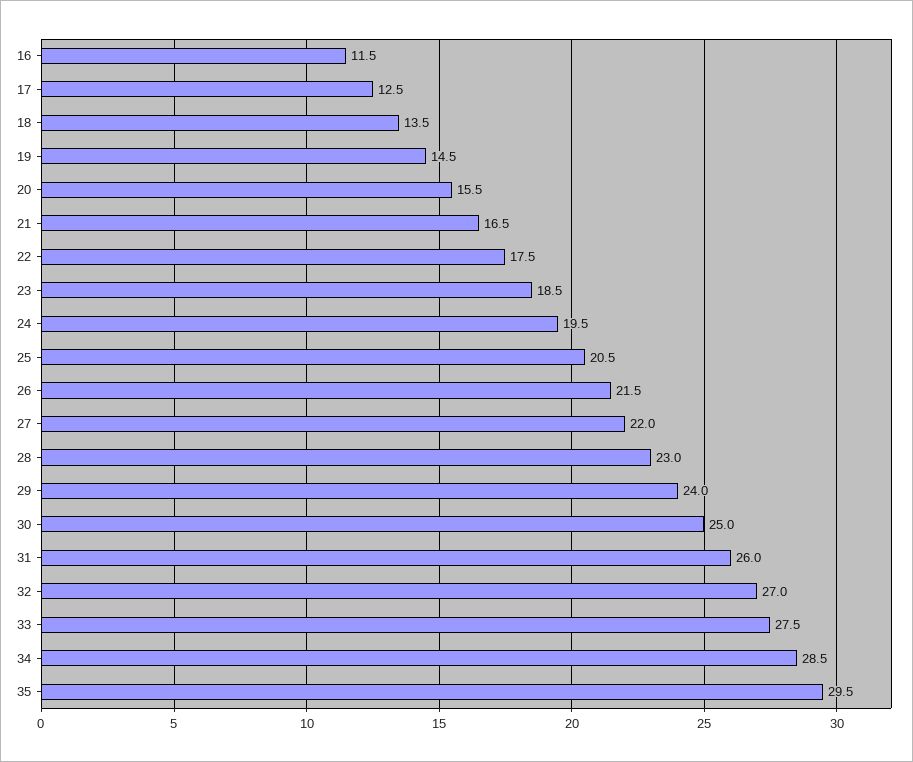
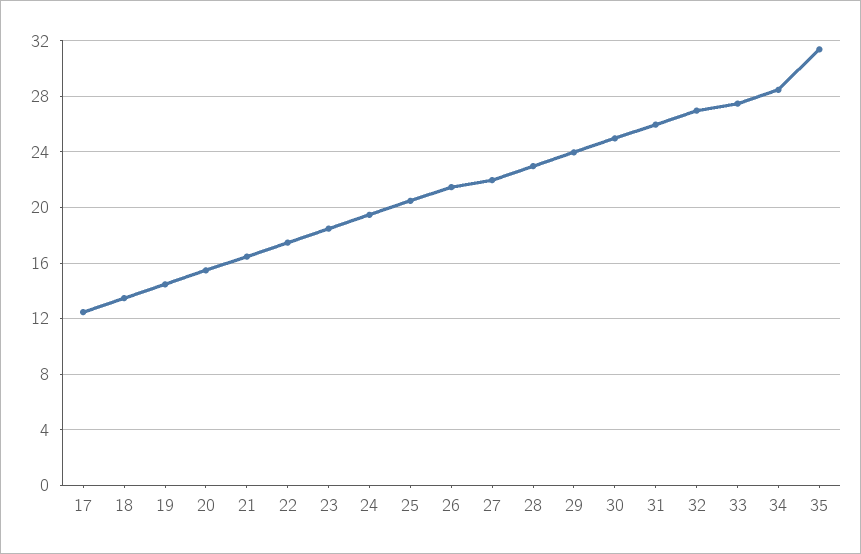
16: 11.5 -> none
35: 29.5 -> 31.5

